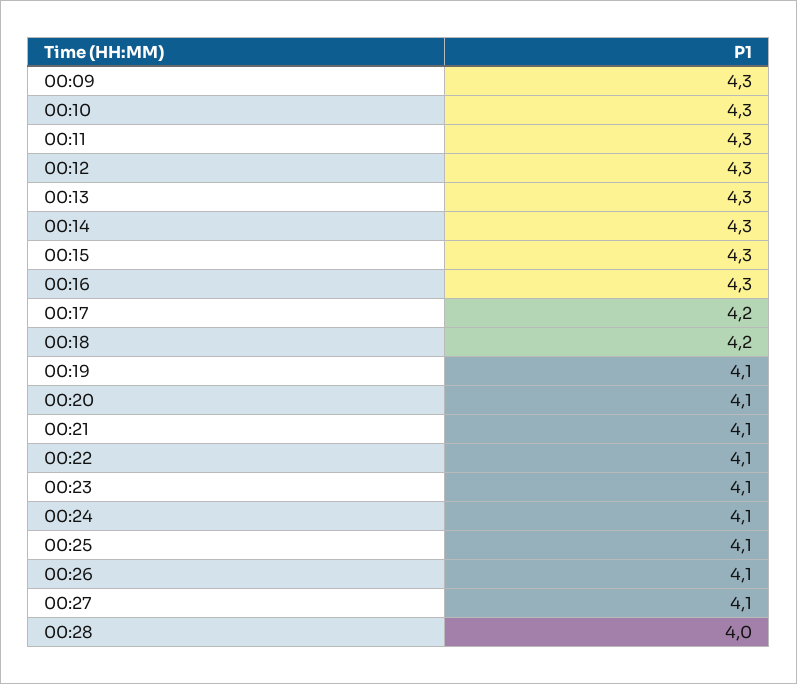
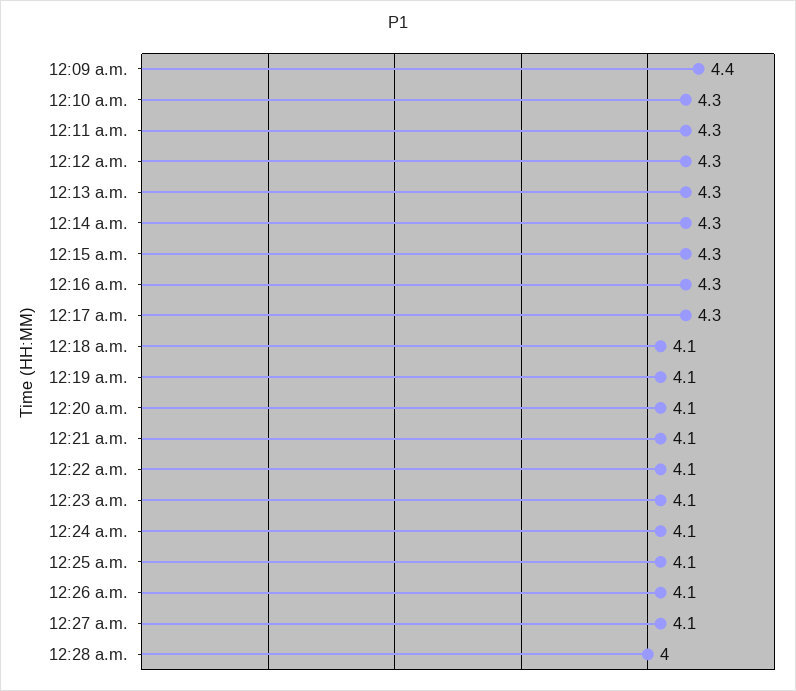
00:09: 4.3 -> 4.4
00:17: 4.2 -> 4.3
00:18: 4.2 -> 4.1

